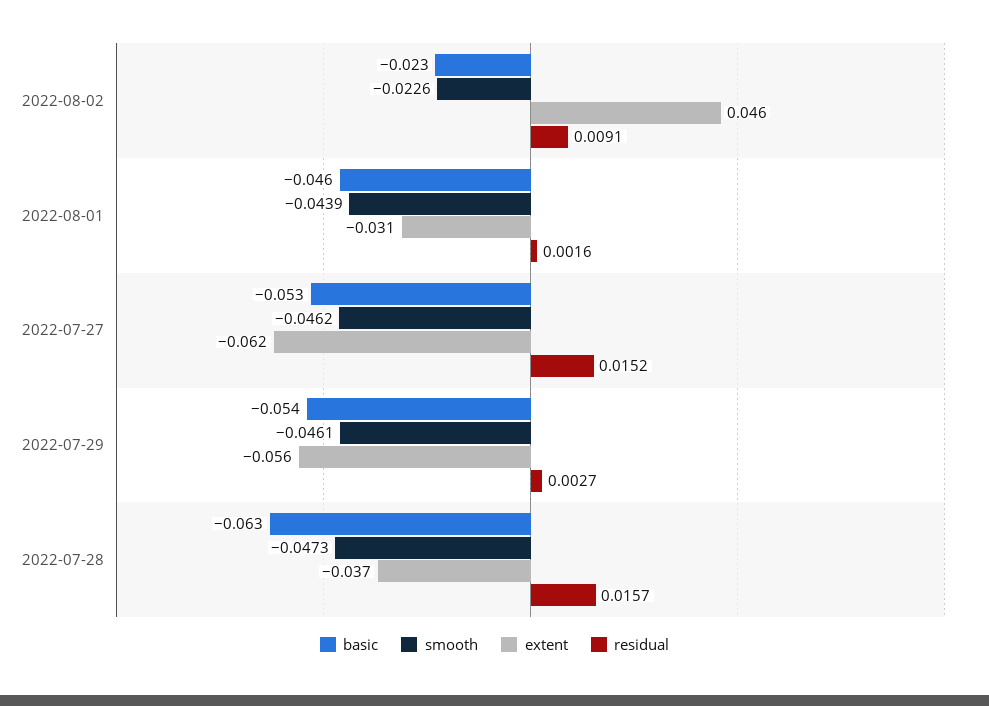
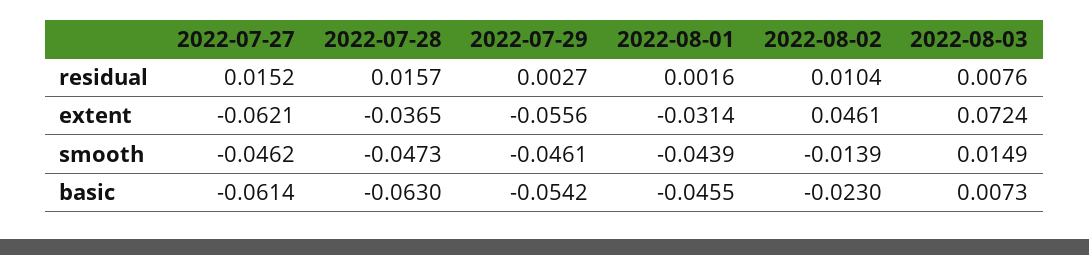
smooth, 2022-08-02: -0.0226 -> -0.0139
residual, 2022-08-02: 0.0091 -> 0.0104
basic, 2022-07-27: -0.053 -> -0.0614
residual, 2022-08-03: none -> 0.0076
extent, 2022-08-03: none -> 0.0724
smooth, 2022-08-03: none -> 0.0149
basic, 2022-08-03: none -> 0.0073

